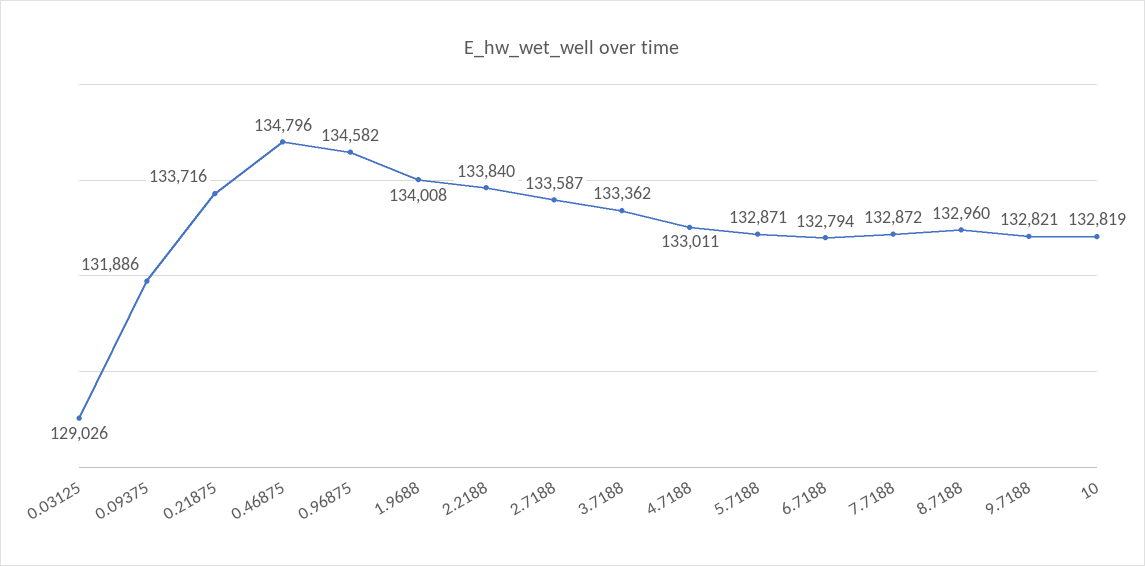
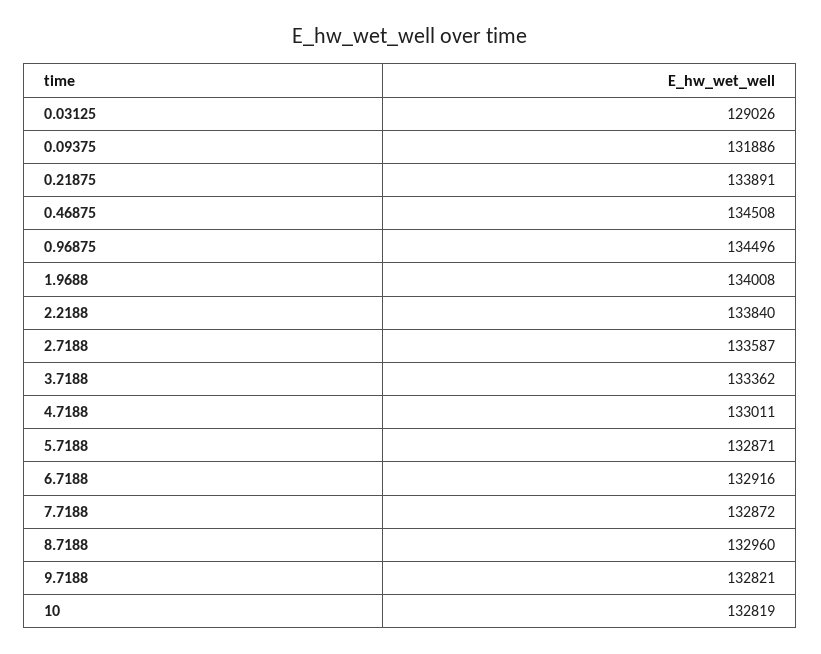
0.21875: 133716 -> 133891
0.46875: 134796 -> 134508
0.96875: 134582 -> 134496
6.7188: 132794 -> 132916

